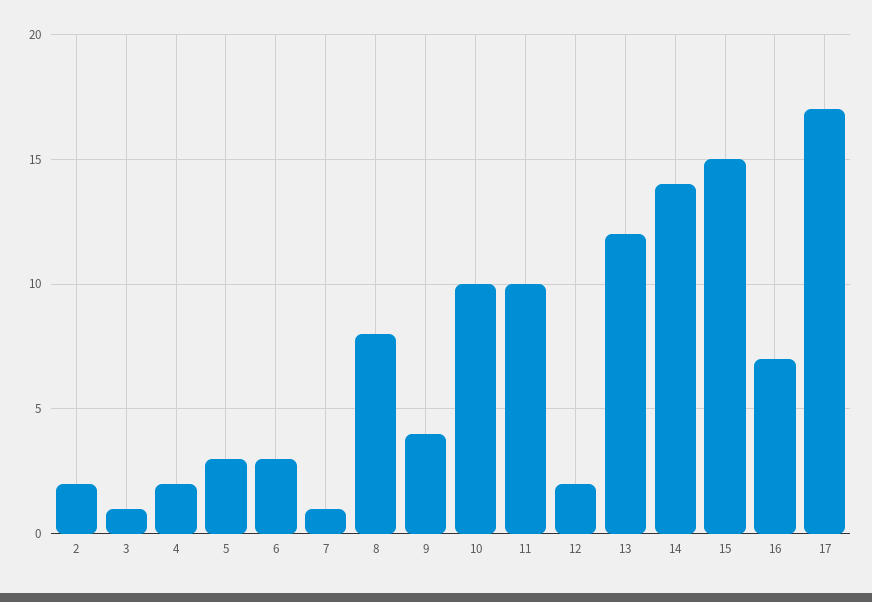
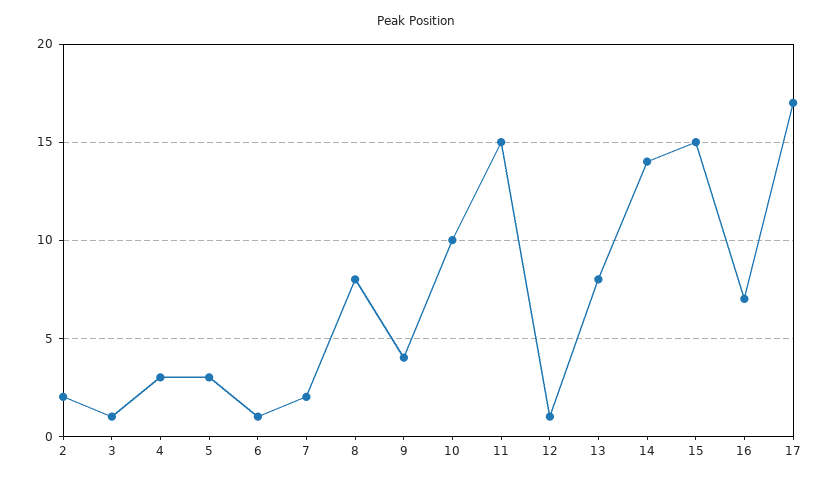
4: 2 -> 3
6: 3 -> 1
7: 1 -> 2
11: 10 -> 15
12: 2 -> 1
13: 12 -> 8

